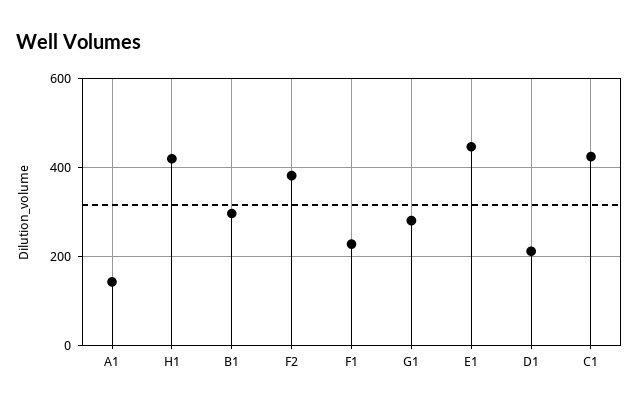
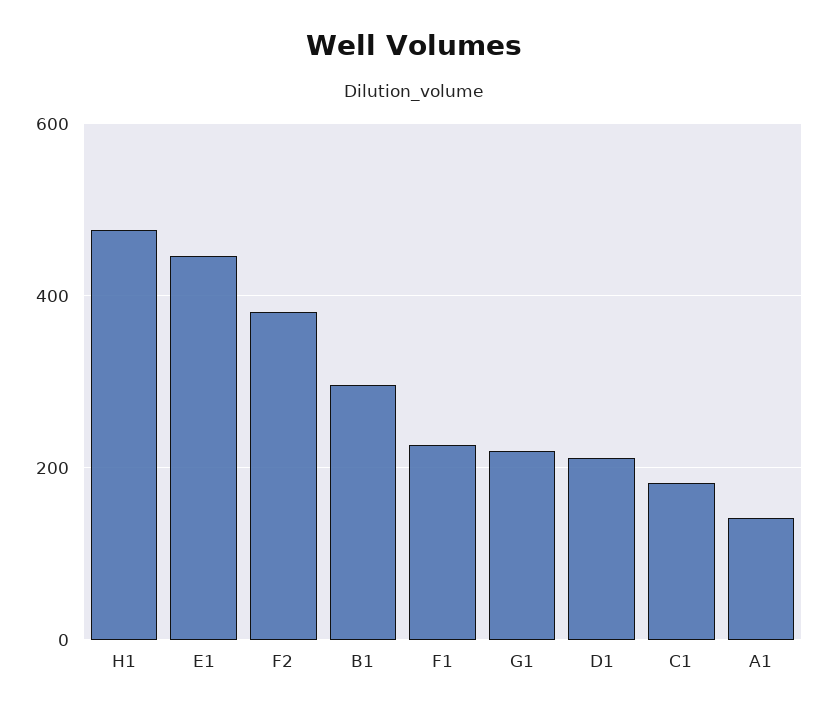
H1: 420 -> 480
G1: 280 -> 220
C1: 420 -> 180

